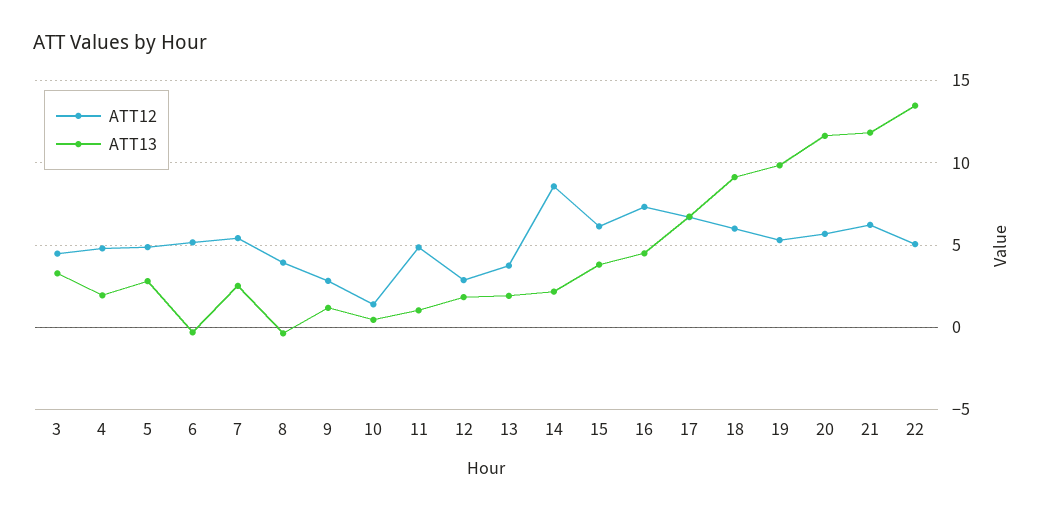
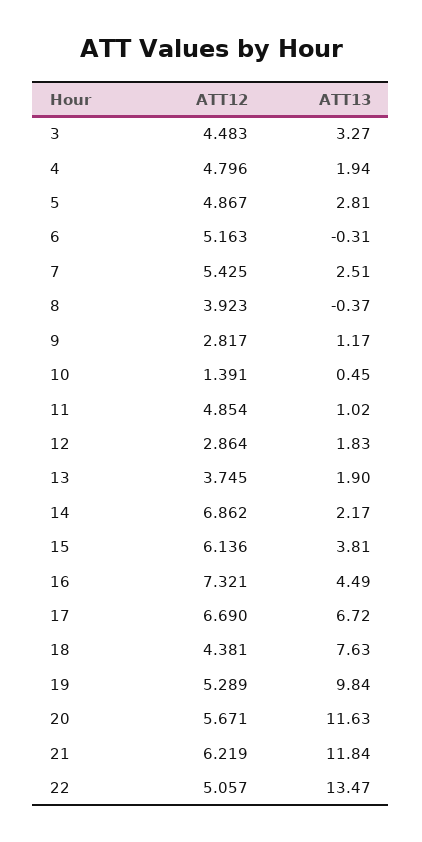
ATT12, 14: 8.5 -> 6.862
ATT12, 18: 6 -> 4.381
ATT13, 18: 9 -> 7.63

